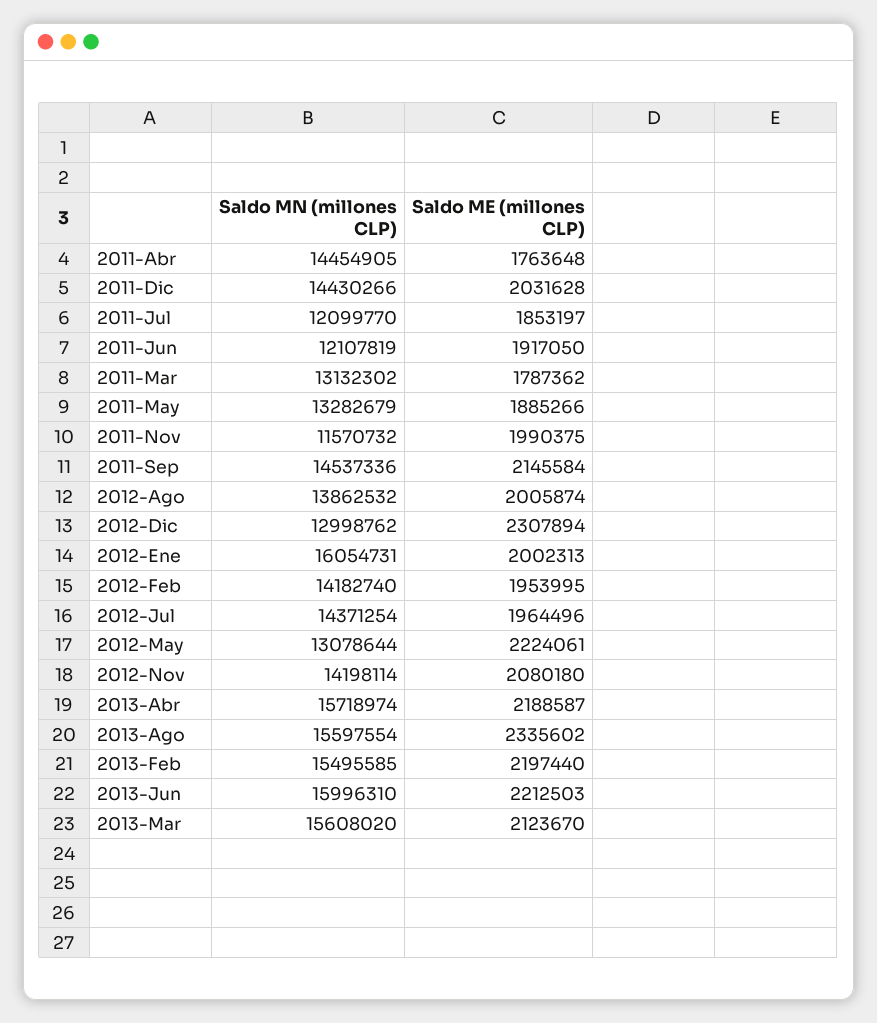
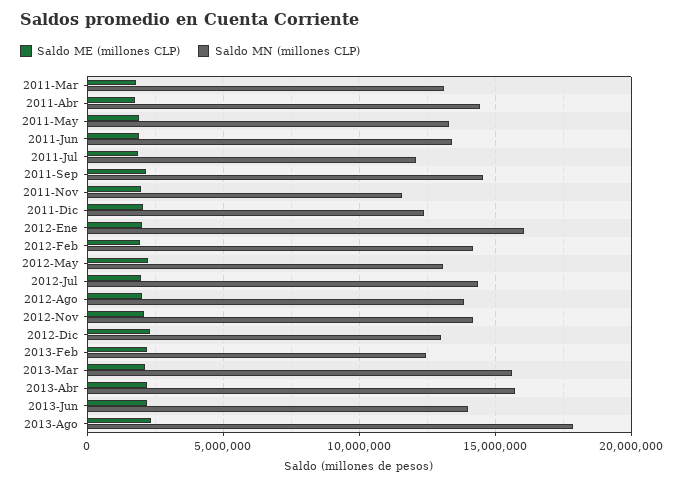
Saldo MN (millones CLP), 2011-Dic: 14430266 -> 12500000
Saldo MN (millones CLP), 2011-Jun: 12107819 -> 13500000
Saldo MN (millones CLP), 2013-Ago: 15597554 -> 18000000
Saldo MN (millones CLP), 2013-Feb: 15495585 -> 12500000
Saldo MN (millones CLP), 2013-Jun: 15996310 -> 14000000

